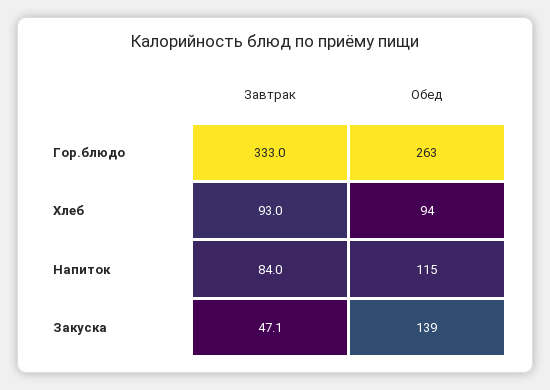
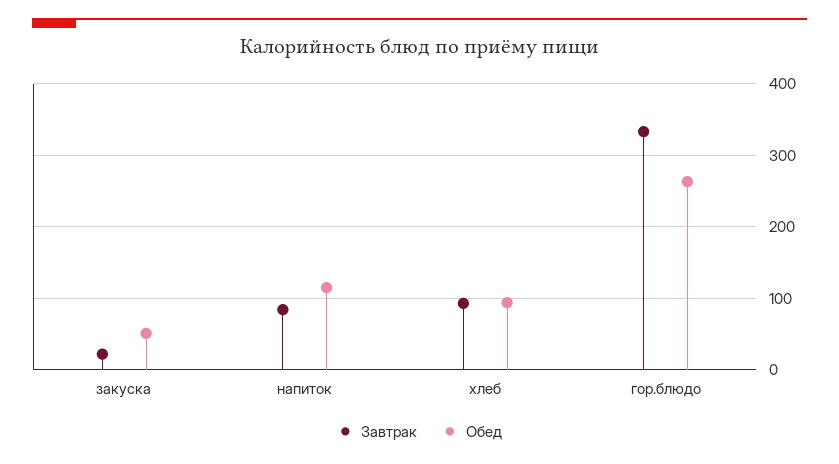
Завтрак, Закуска: 47.1 -> 20
Обед, Закуска: 139 -> 50

